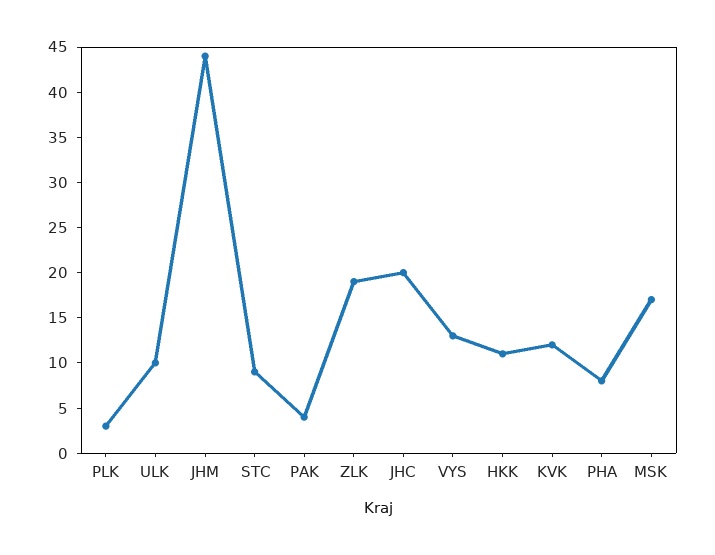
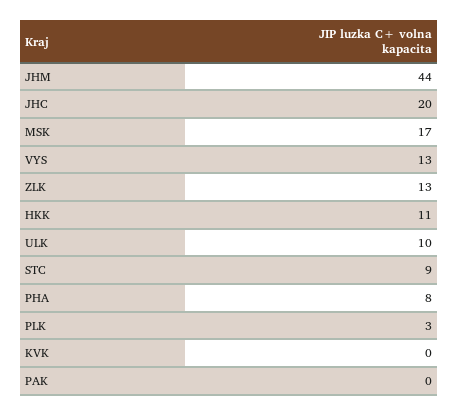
PAK: 4 -> 0
ZLK: 19 -> 13
KVK: 12 -> 0

